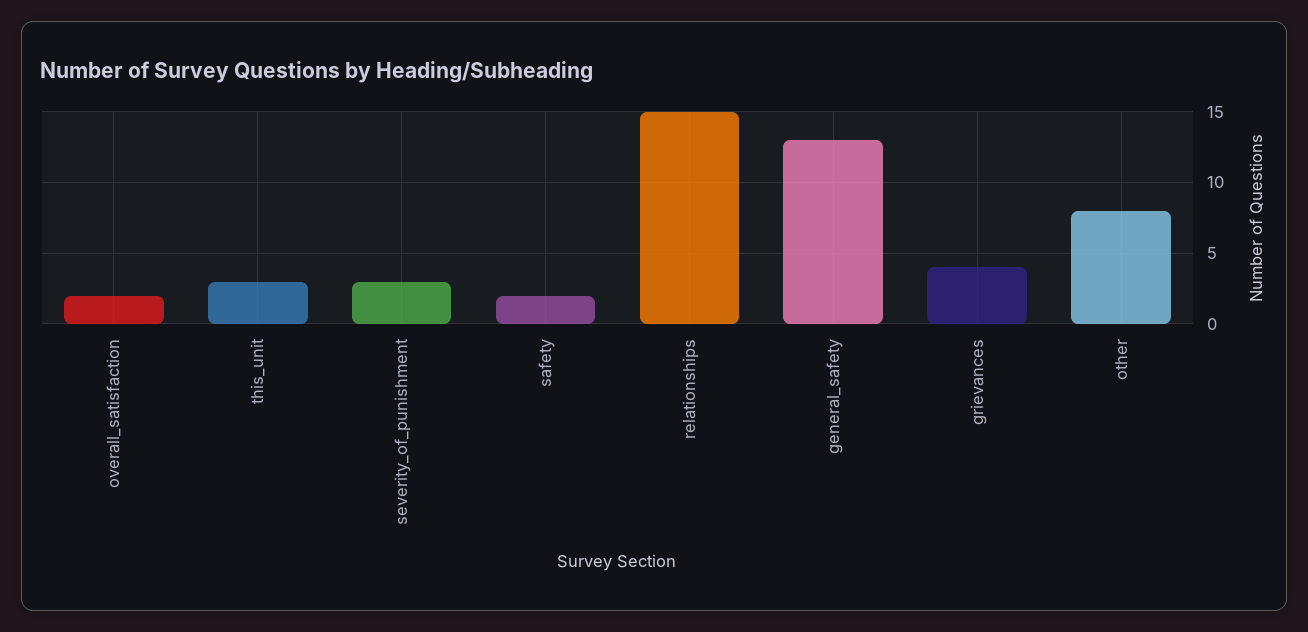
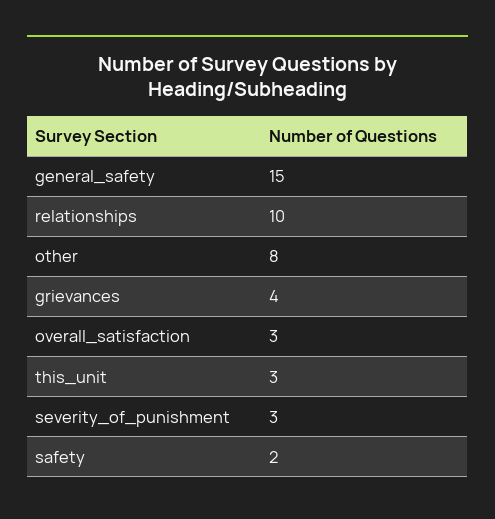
overall_satisfaction: 2 -> 3
relationships: 15 -> 10
general_safety: 13 -> 15

